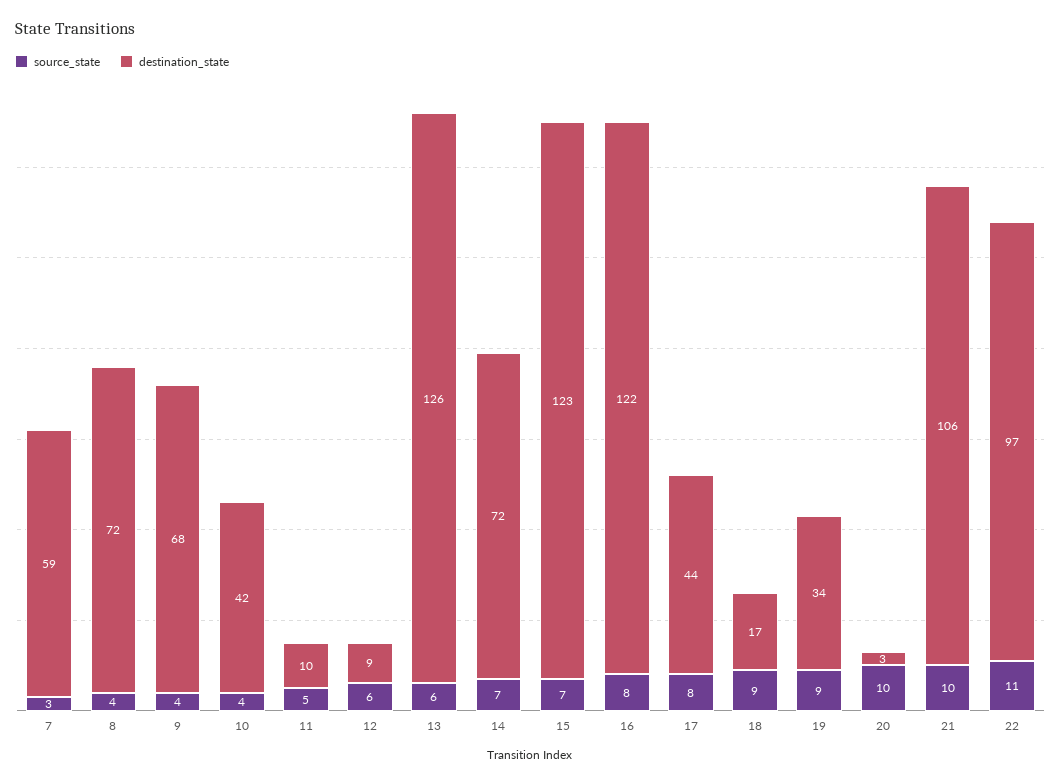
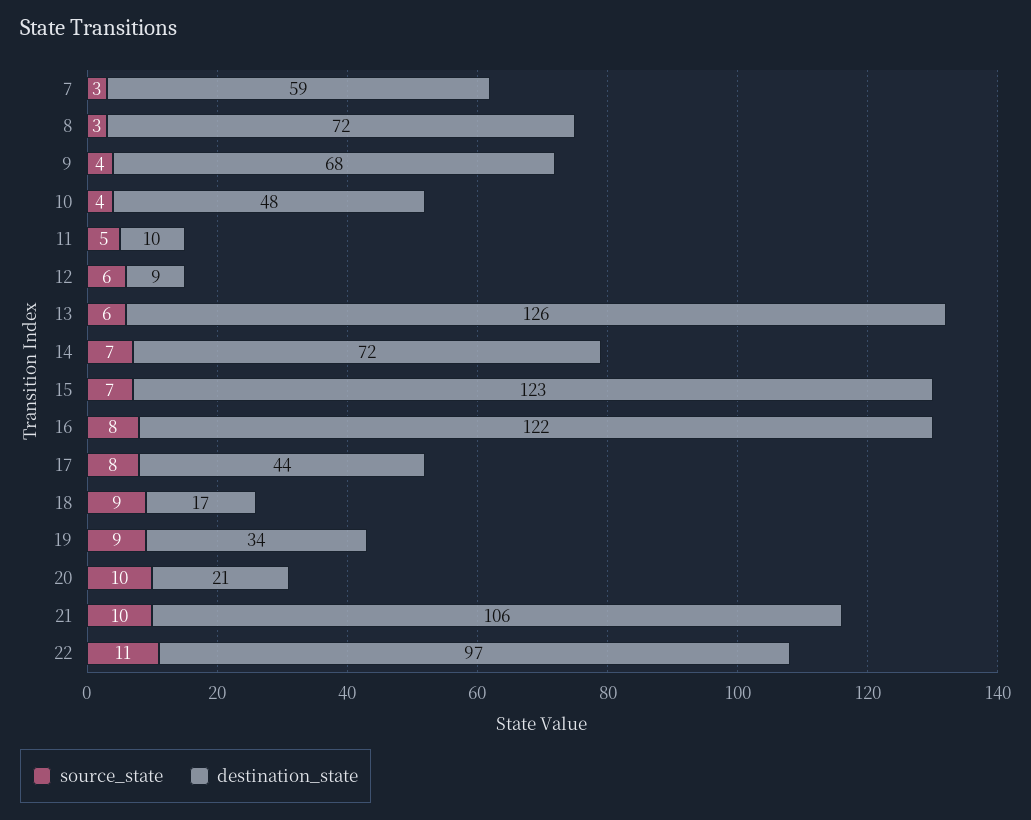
source_state, 8: 4 -> 3
destination_state, 10: 42 -> 48
destination_state, 20: 3 -> 21

